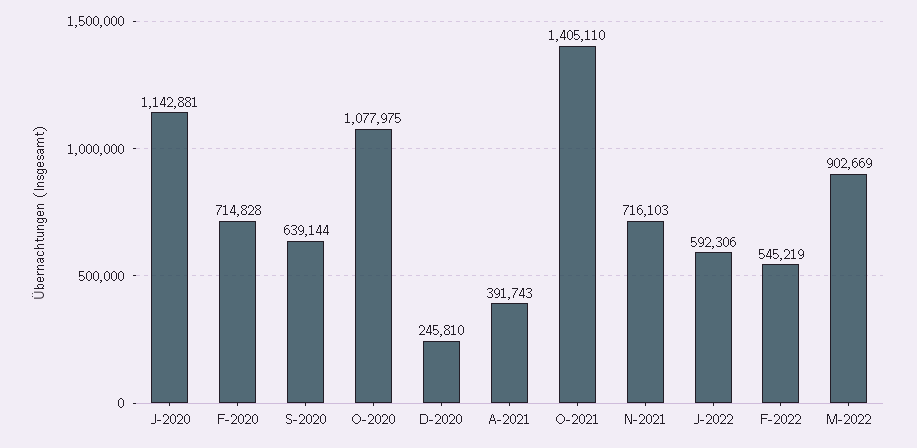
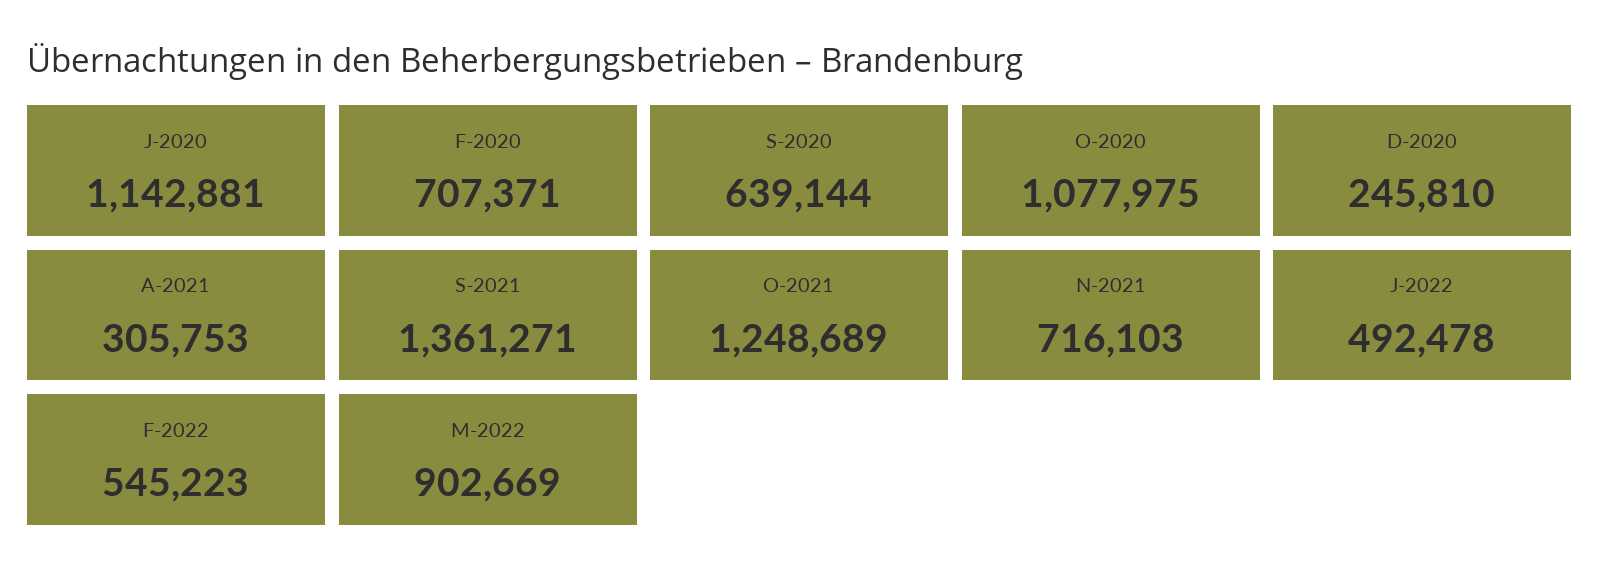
F-2020: 714828 -> 707371
A-2021: 391743 -> 305753
O-2021: 1405110 -> 1248689
J-2022: 592306 -> 492478
F-2022: 545219 -> 545223
S-2021: none -> 1361271

